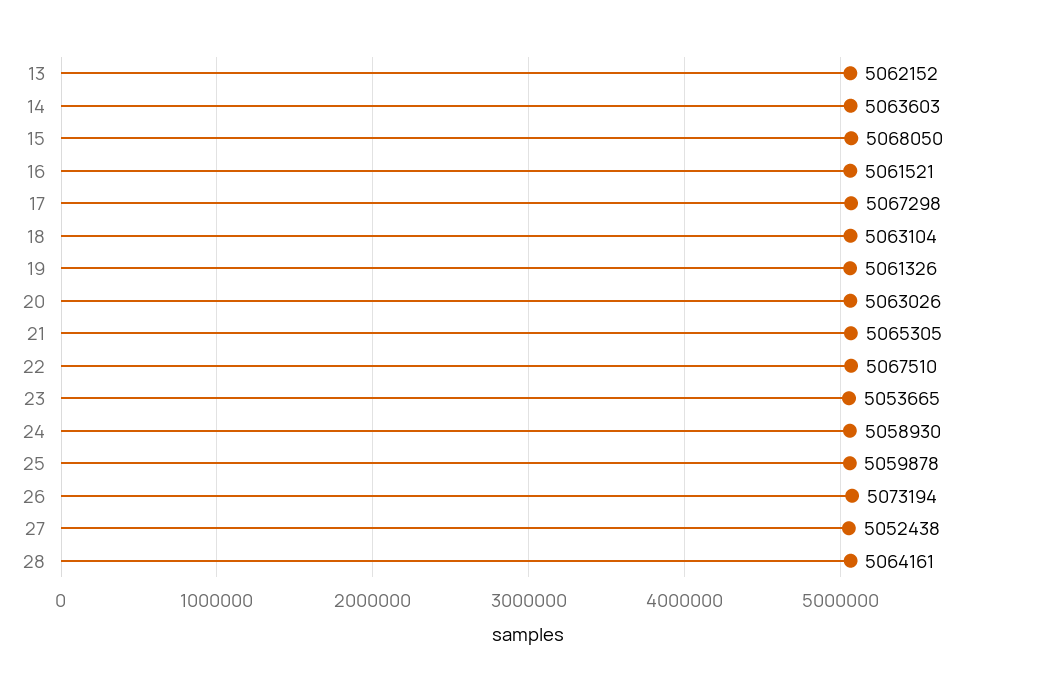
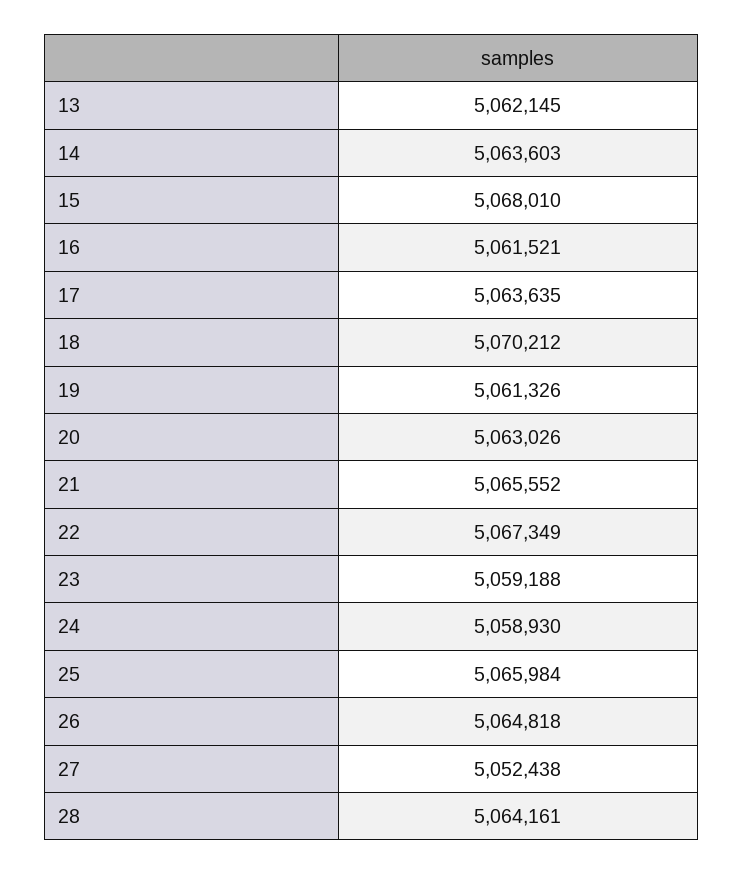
13: 5062152 -> 5062145
15: 5068050 -> 5068010
17: 5067298 -> 5063635
18: 5063104 -> 5070212
21: 5065305 -> 5065552
22: 5067510 -> 5067349
23: 5053665 -> 5059188
25: 5059878 -> 5065984
26: 5073194 -> 5064818

